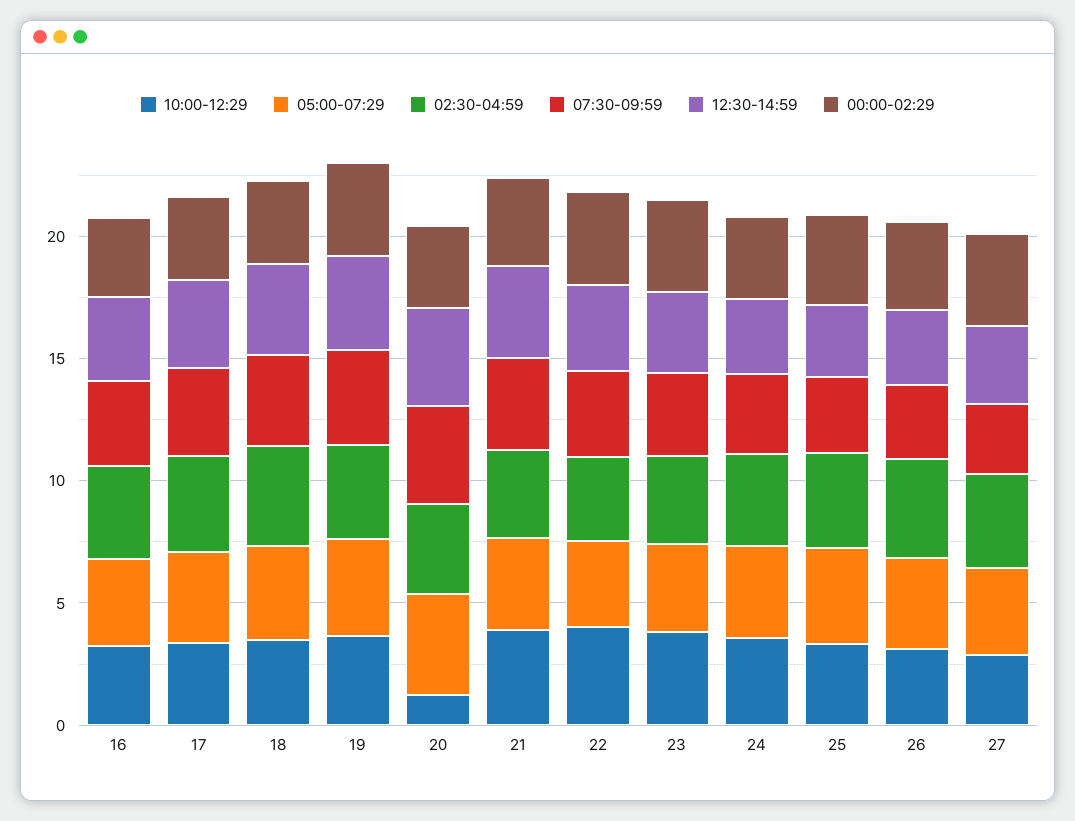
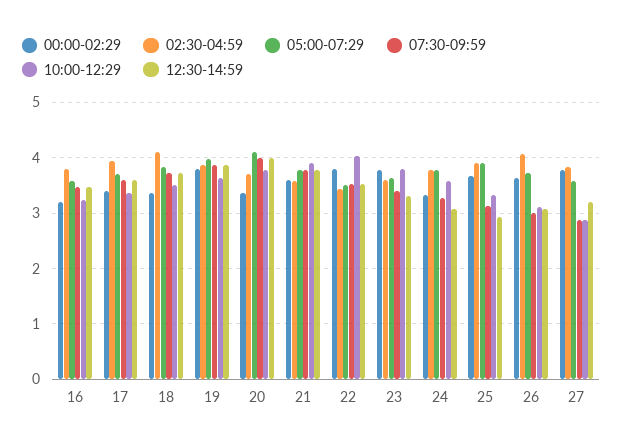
10:00-12:29, 20: 1 -> 3.8

